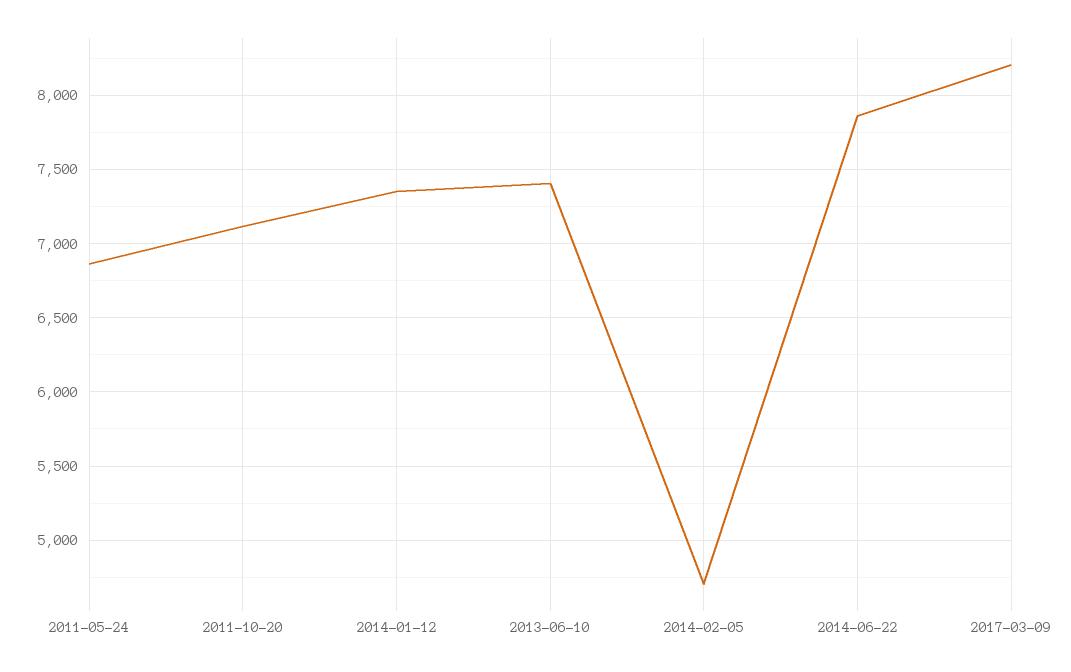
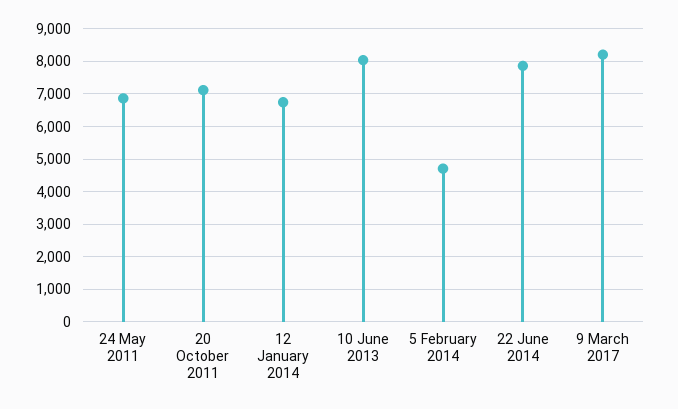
2014-01-12: 7350 -> 6800
2013-06-10: 7400 -> 8000

